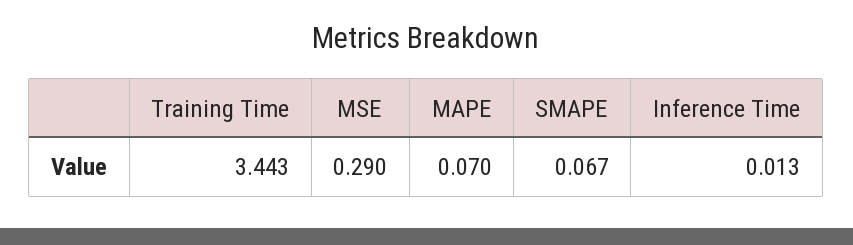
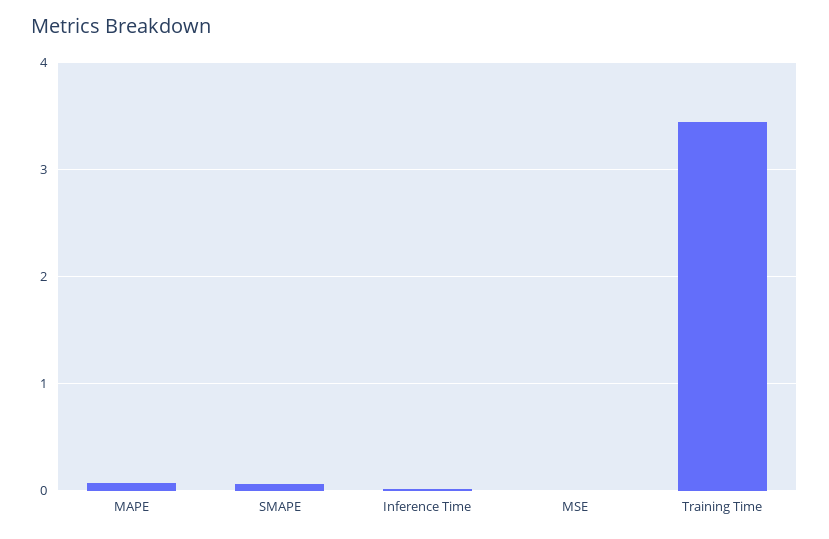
MSE: 0.29 -> 0

